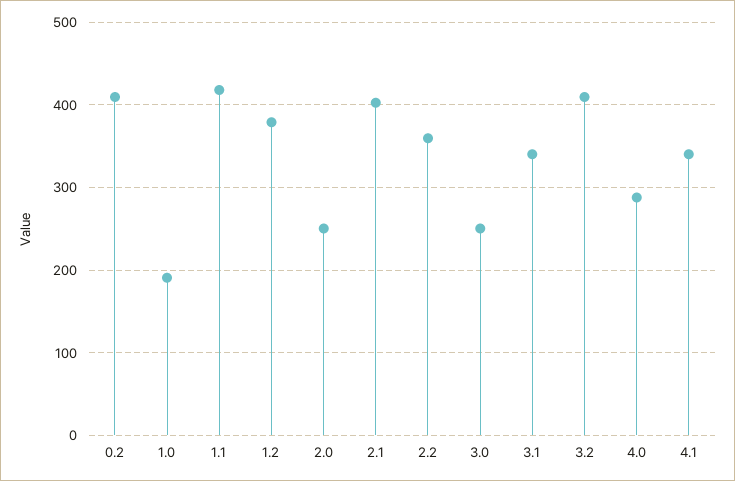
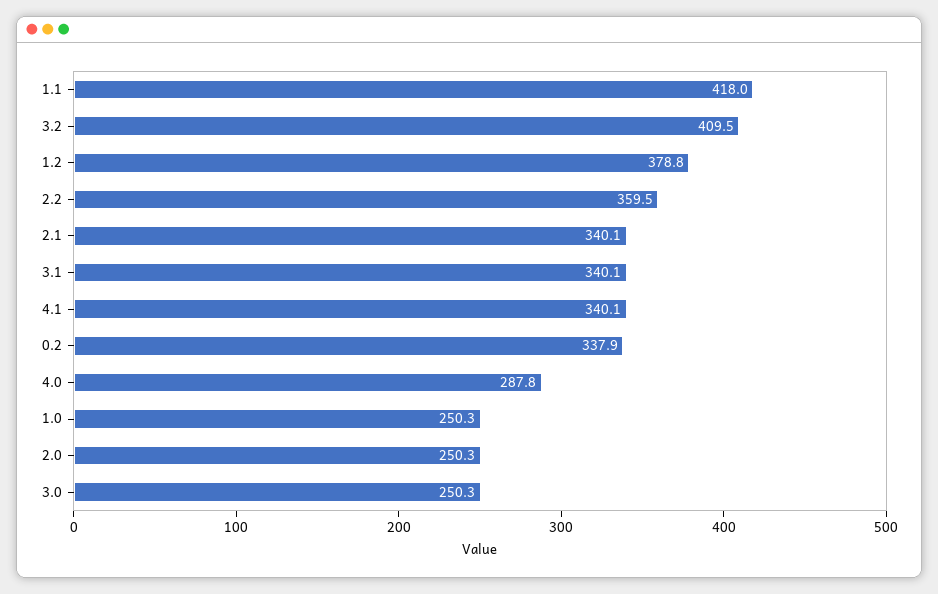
0.2: 410 -> 337.9
1.0: 190 -> 250.3
2.1: 400 -> 340.1

